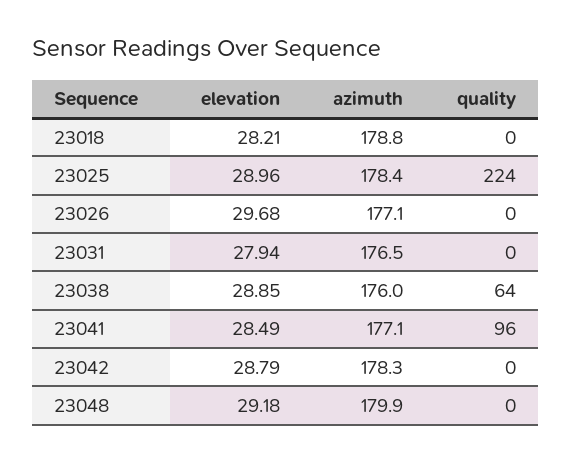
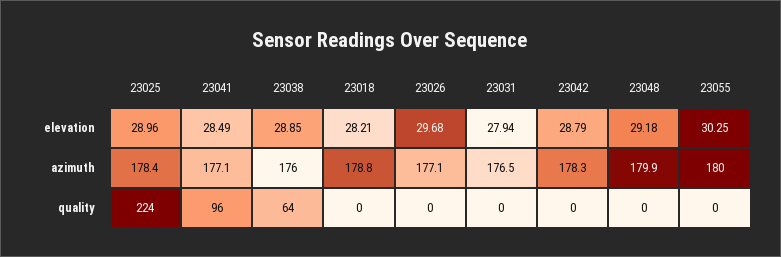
elevation, 23055: none -> 30.25
azimuth, 23055: none -> 180
quality, 23055: none -> 0

